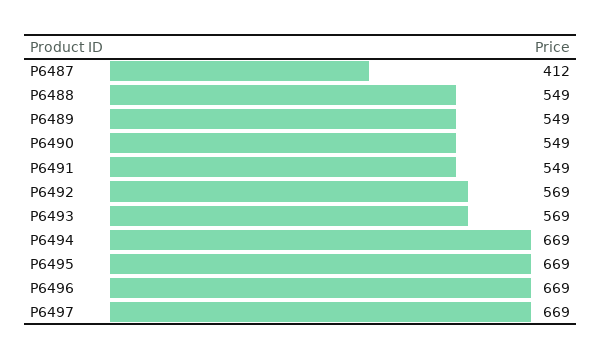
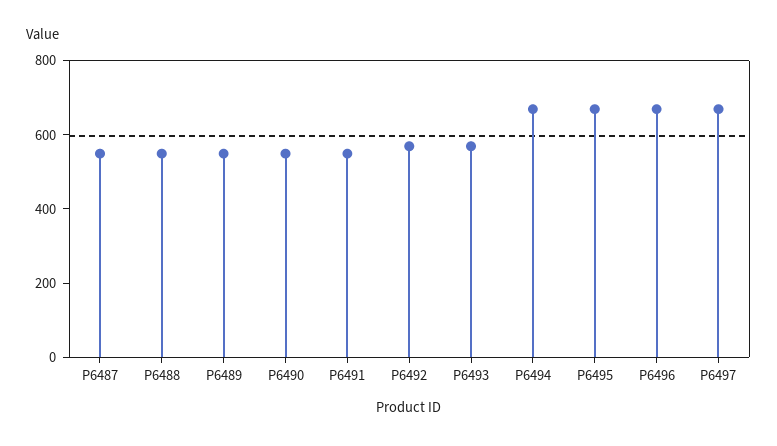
P6487: 412 -> 550

